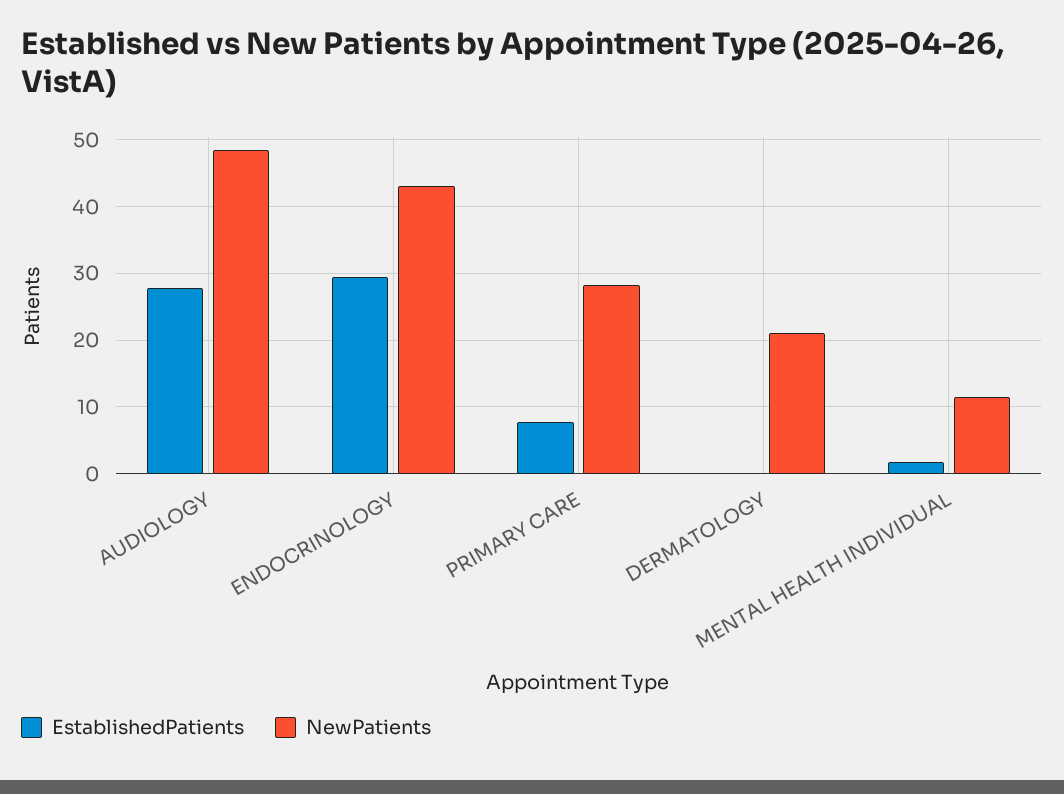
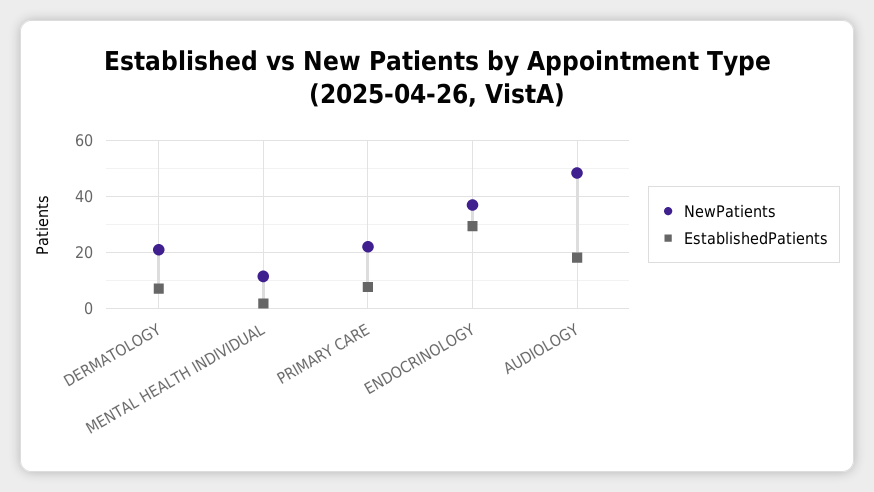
EstablishedPatients, AUDIOLOGY: 28 -> 17.5
NewPatients, ENDOCRINOLOGY: 43 -> 37.5
NewPatients, PRIMARY CARE: 28 -> 22.5
EstablishedPatients, DERMATOLOGY: 0 -> 7.5

